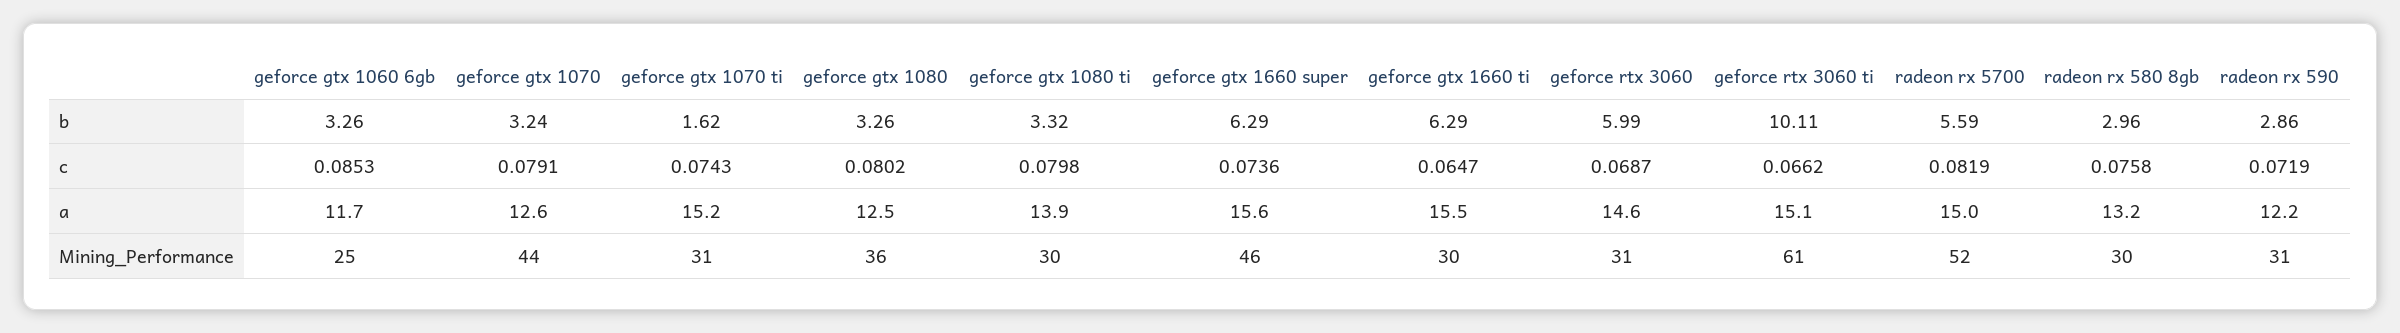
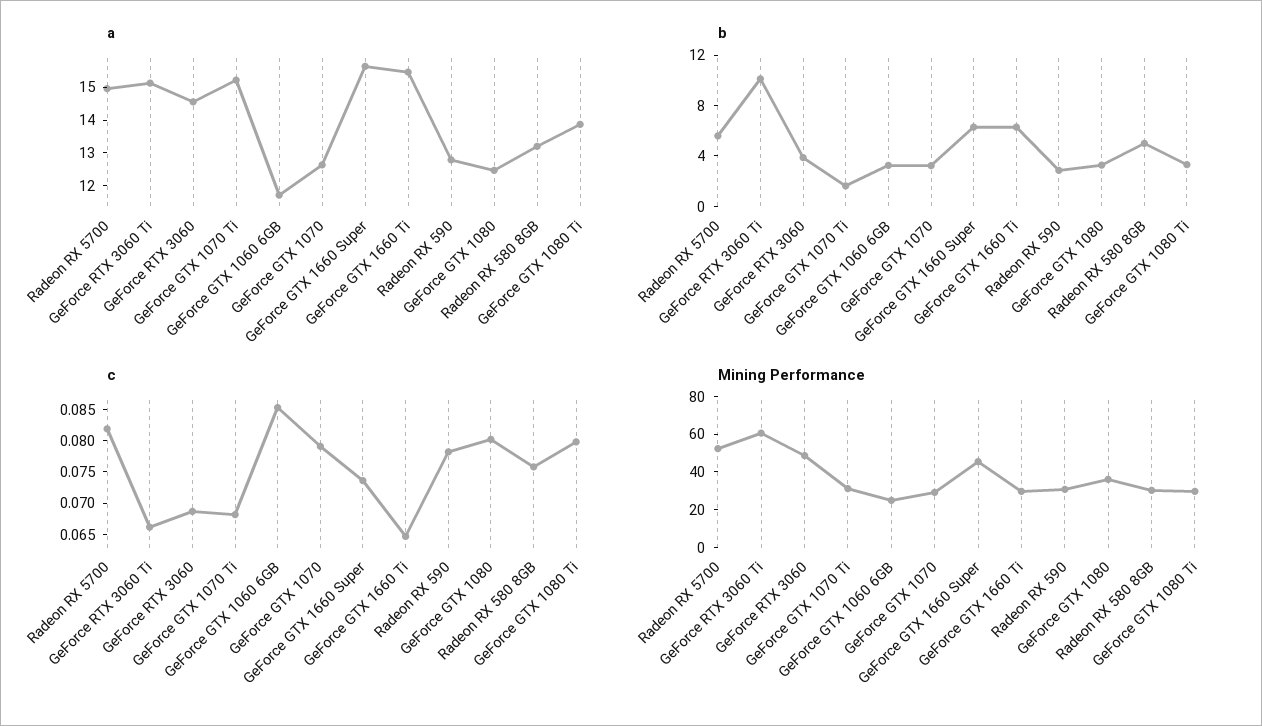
b, geforce rtx 3060: 5.99 -> 4
b, radeon rx 580 8gb: 2.96 -> 5
c, geforce gtx 1070 ti: 0.0743 -> 0.0675
c, radeon rx 590: 0.0719 -> 0.0775
a, radeon rx 590: 12.2 -> 12.75
Mining_Performance, geforce gtx 1070: 44 -> 30
Mining_Performance, geforce rtx 3060: 31 -> 50

